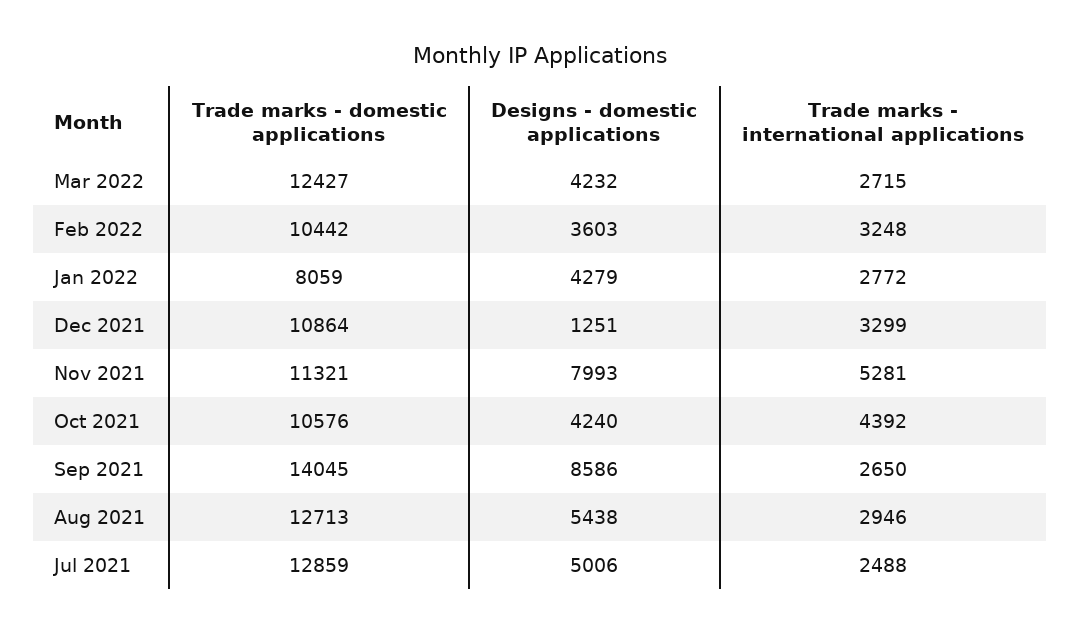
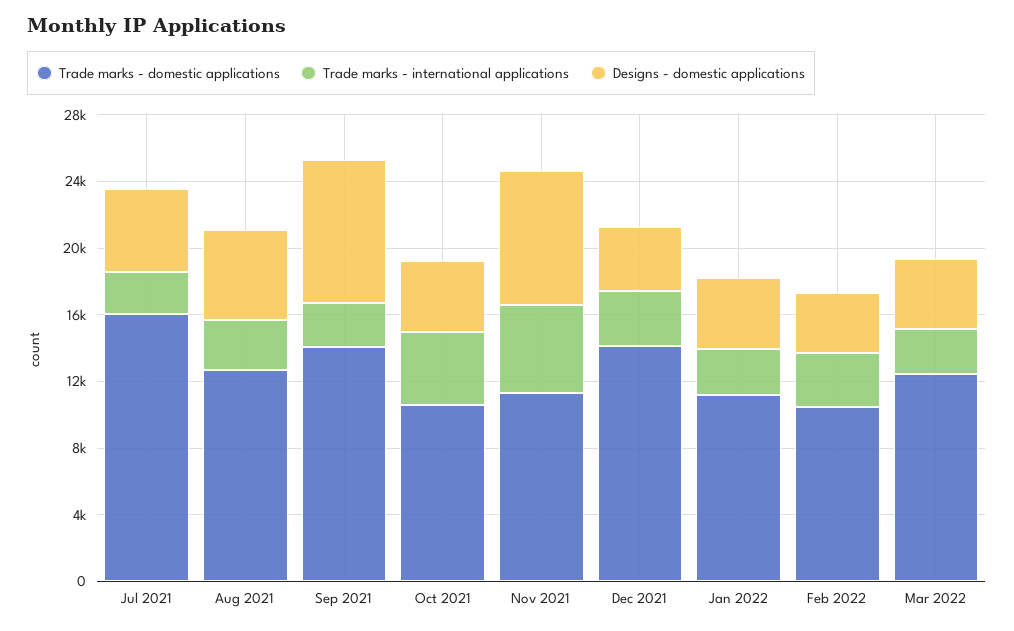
Trade marks - domestic applications, Jan 2022: 8059 -> 11000
Trade marks - domestic applications, Dec 2021: 10864 -> 14000
Designs - domestic applications, Dec 2021: 1251 -> 4000
Trade marks - domestic applications, Jul 2021: 12859 -> 16000

